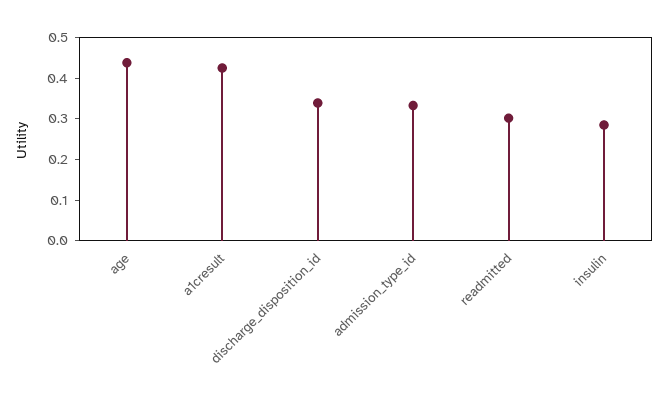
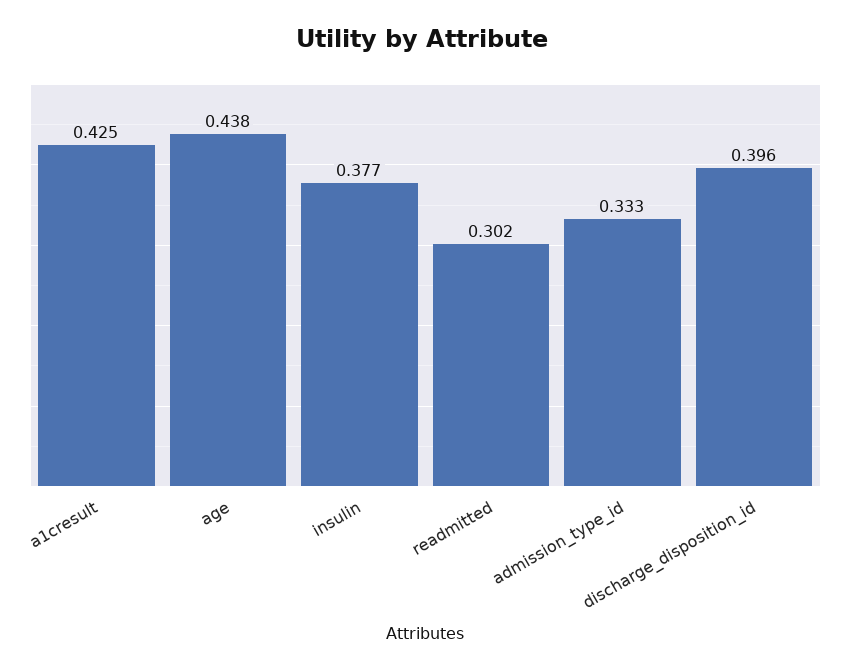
discharge_disposition_id: 0.34 -> 0.396
insulin: 0.28 -> 0.377

